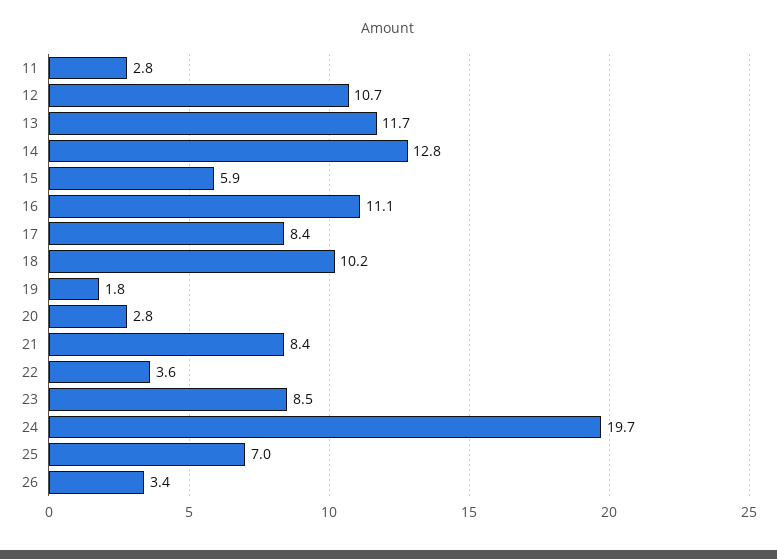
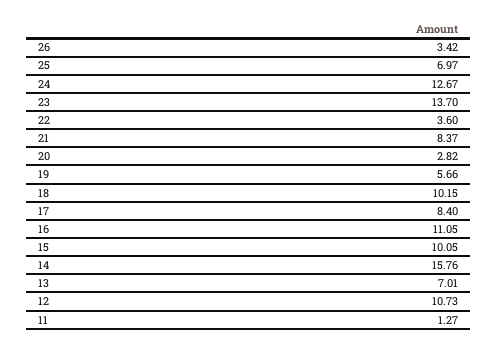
11: 2.8 -> 1.27
13: 11.7 -> 7.01
14: 12.8 -> 15.76
15: 5.9 -> 10.05
19: 1.8 -> 5.66
23: 8.5 -> 13.7
24: 19.7 -> 12.67

